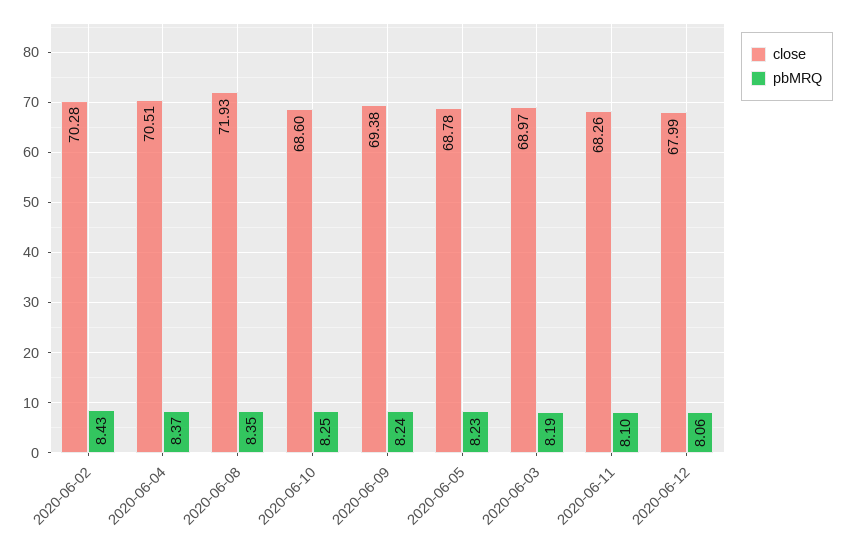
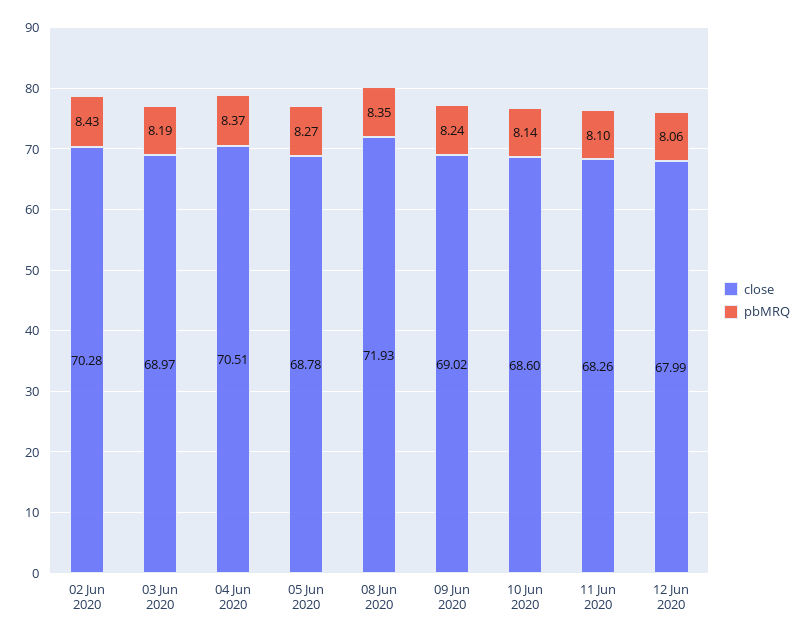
pbMRQ, 2020-06-10: 8.25 -> 8.14
close, 2020-06-09: 69.38 -> 69.02
pbMRQ, 2020-06-05: 8.23 -> 8.27

